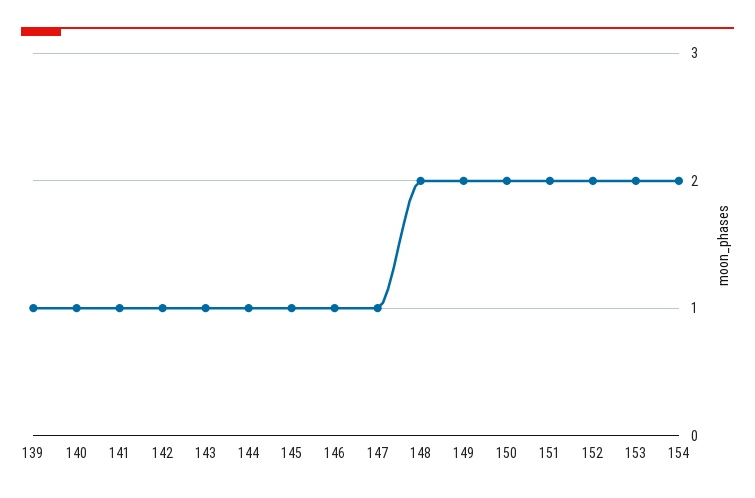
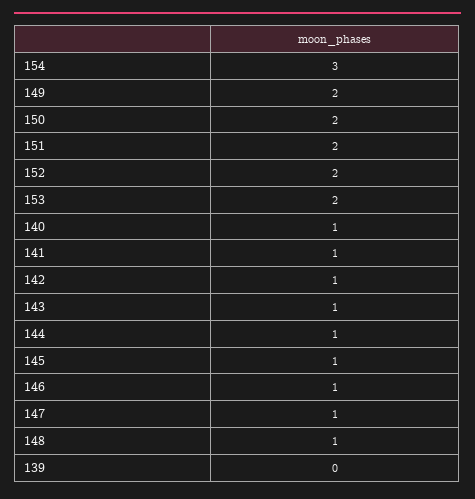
139: 1 -> 0
148: 2 -> 1
154: 2 -> 3

